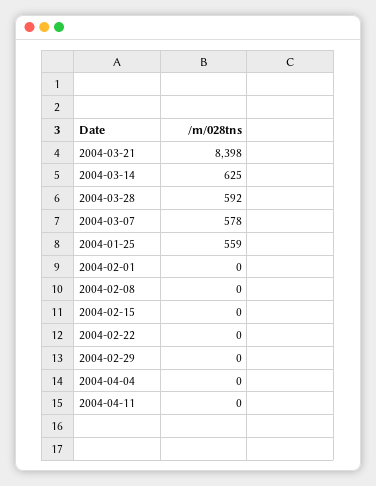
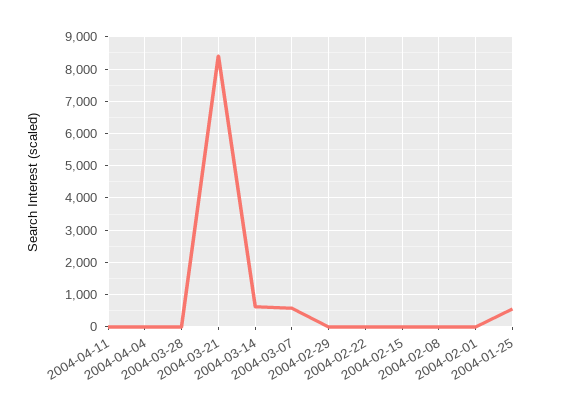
2004-03-28: 592 -> 0

